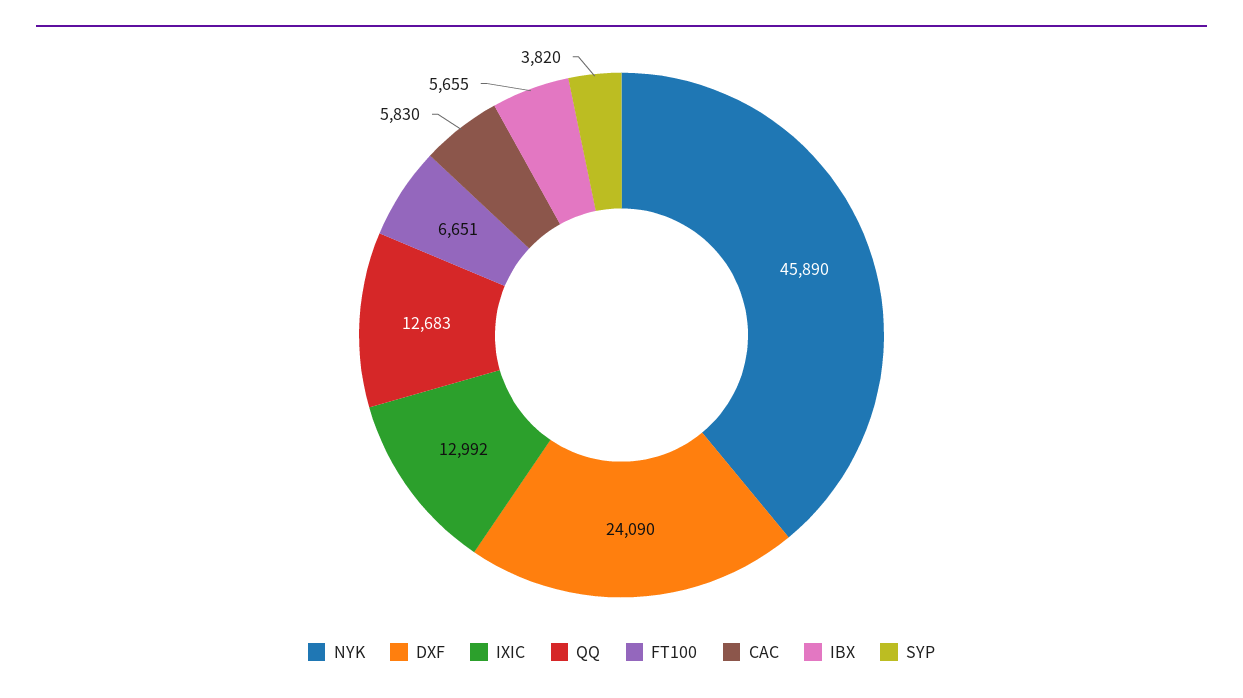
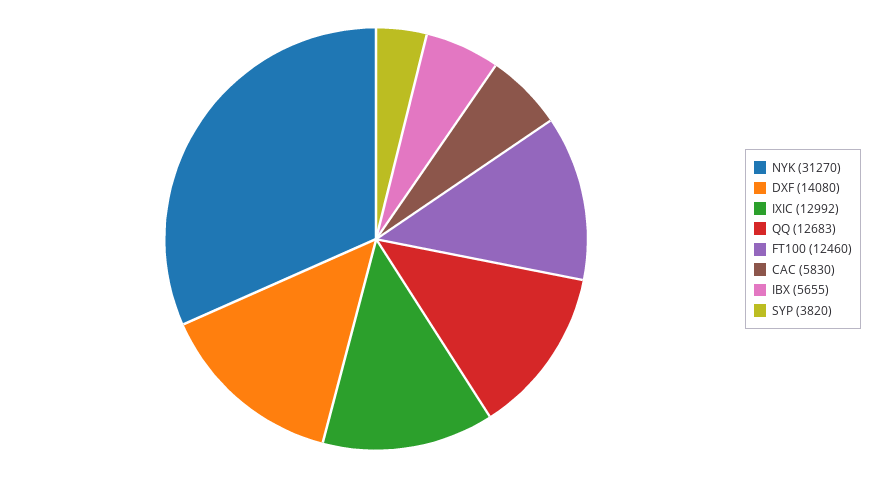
NYK: 45890 -> 31270
DXF: 24090 -> 14080
FT100: 6651 -> 12460

